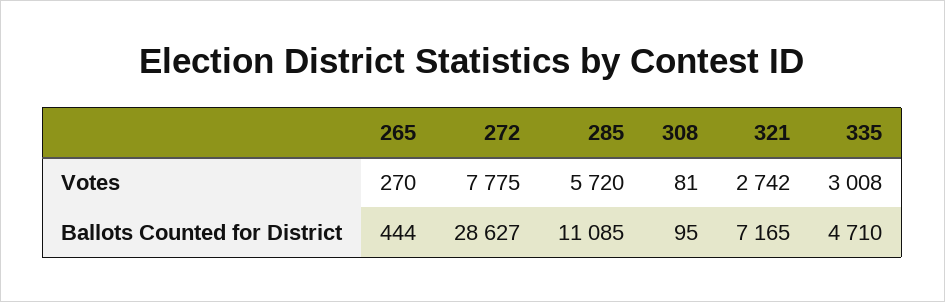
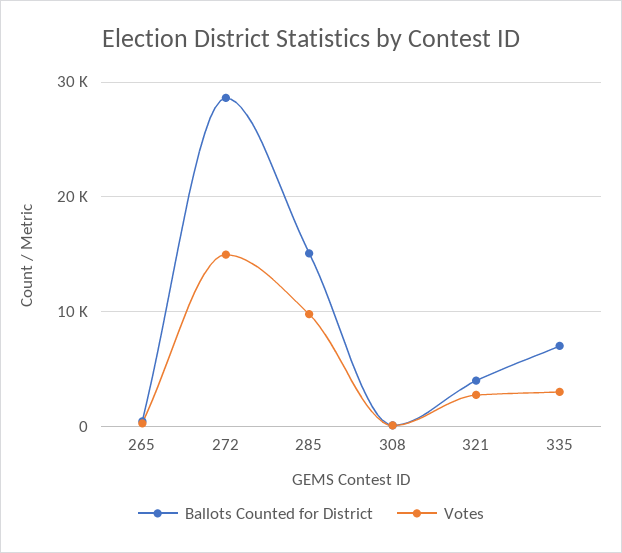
Votes, 272: 7775 -> 15000
Votes, 285: 5720 -> 10000
Ballots Counted for District, 285: 11085 -> 15000
Ballots Counted for District, 321: 7165 -> 4000
Ballots Counted for District, 335: 4710 -> 7000

